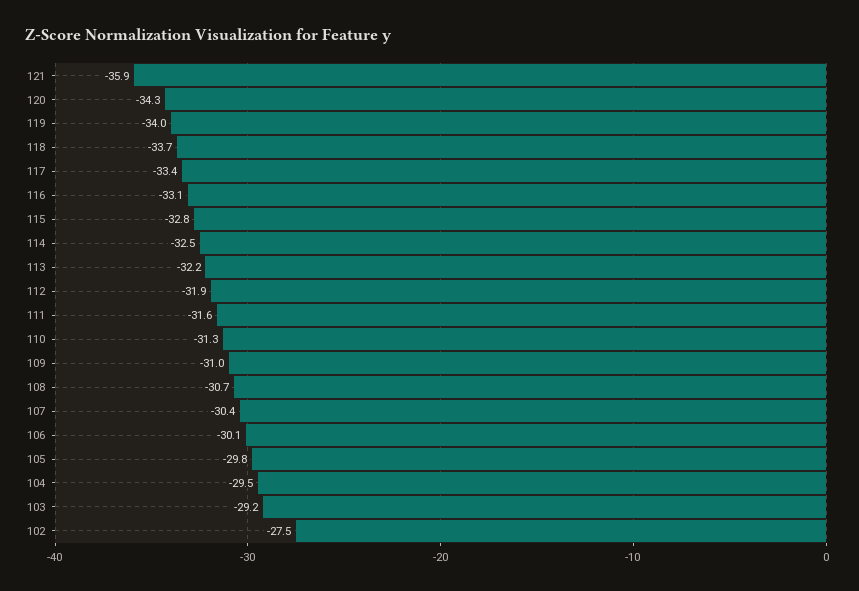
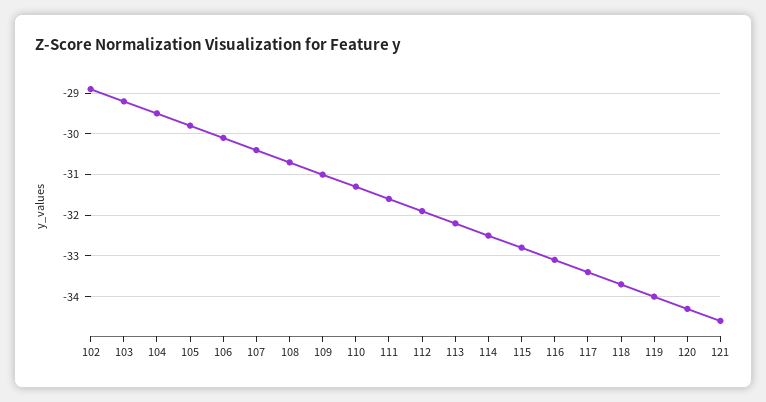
121: -35.9 -> -34.5
102: -27.5 -> -29

